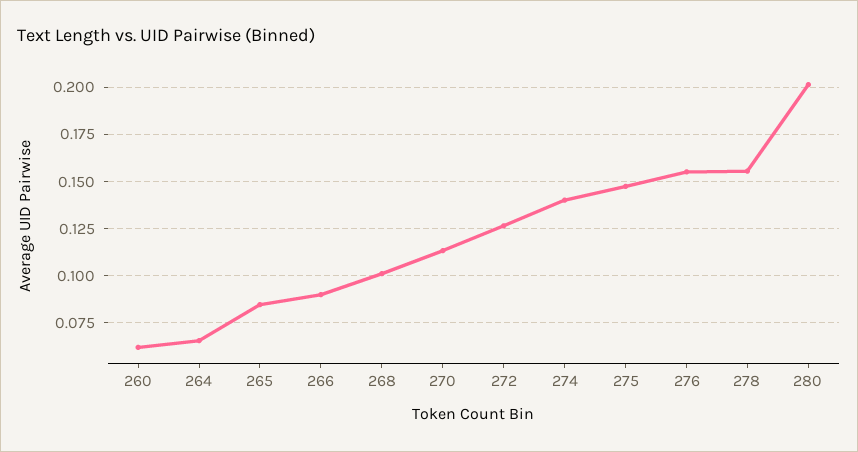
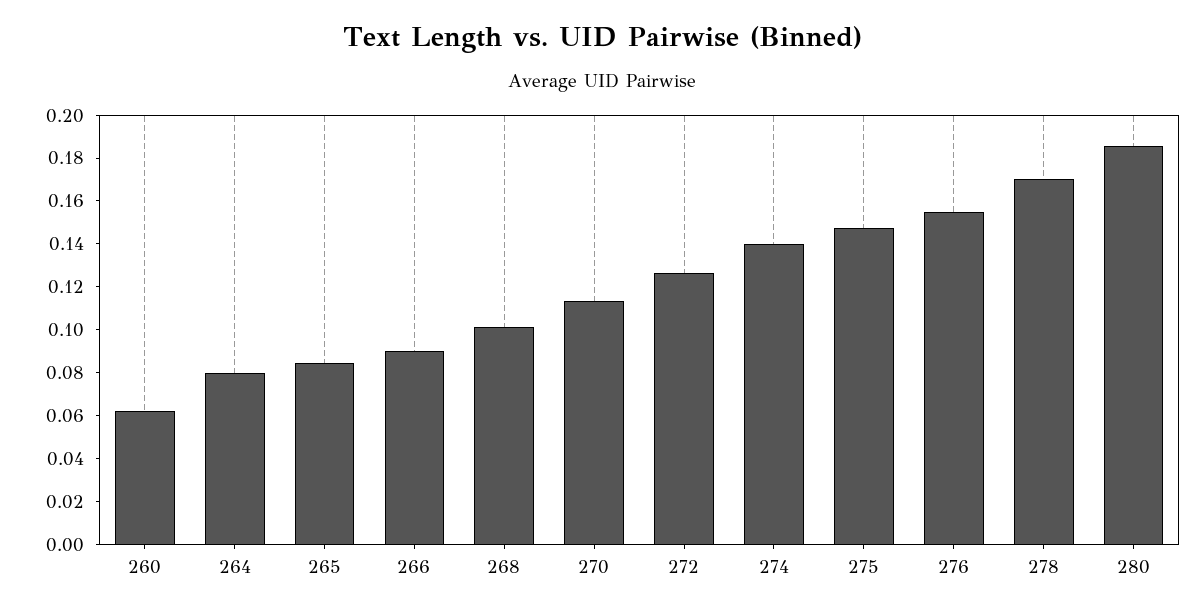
264: 0.065 -> 0.08
278: 0.155 -> 0.17
280: 0.2 -> 0.185

